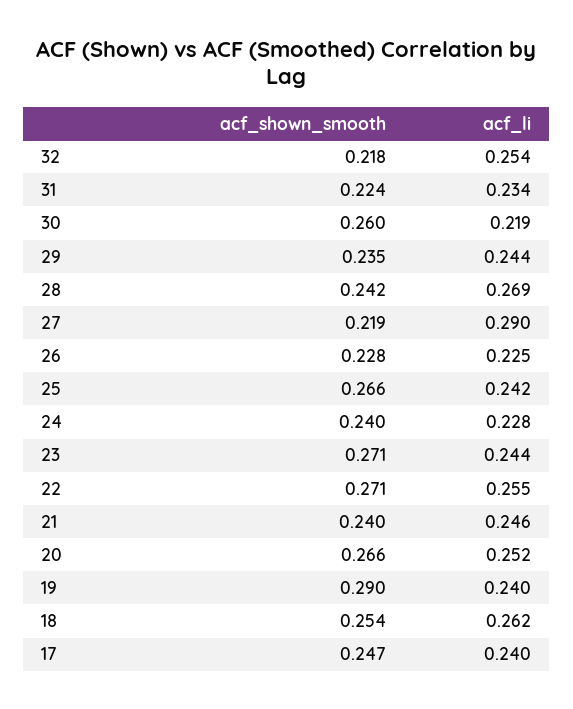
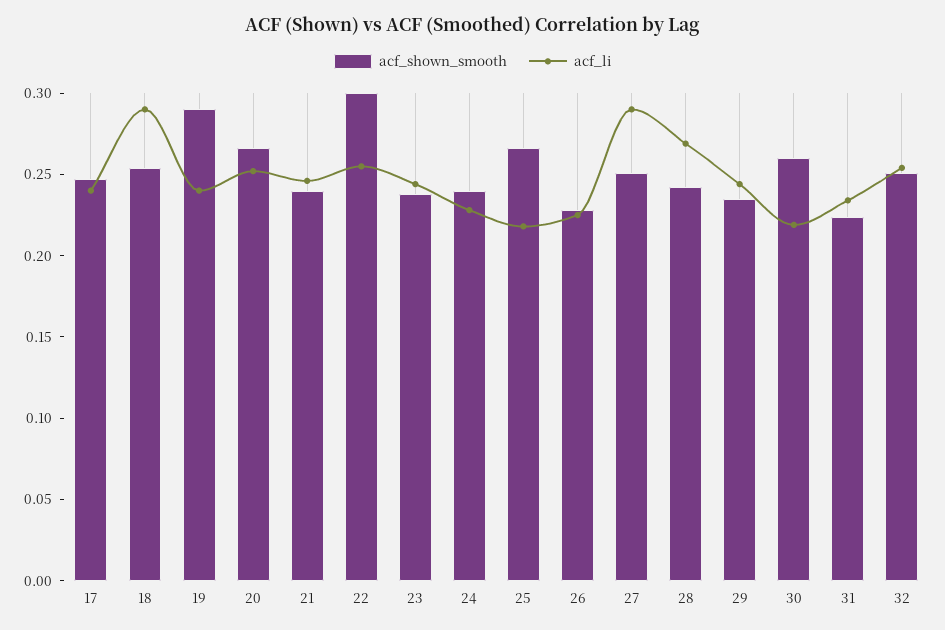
acf_shown_smooth, 32: 0.218 -> 0.25
acf_shown_smooth, 27: 0.219 -> 0.25
acf_li, 25: 0.242 -> 0.22
acf_shown_smooth, 23: 0.271 -> 0.24
acf_shown_smooth, 22: 0.271 -> 0.3
acf_li, 18: 0.262 -> 0.29

